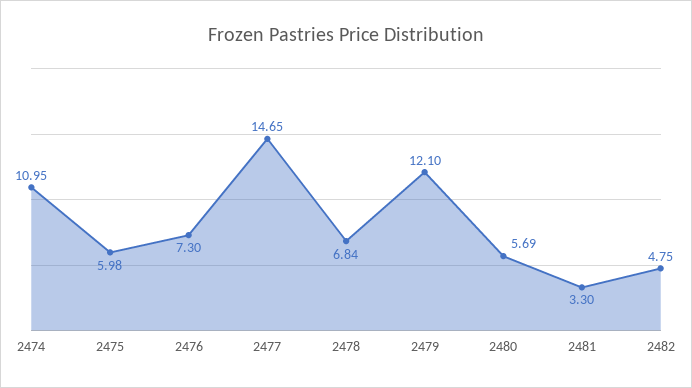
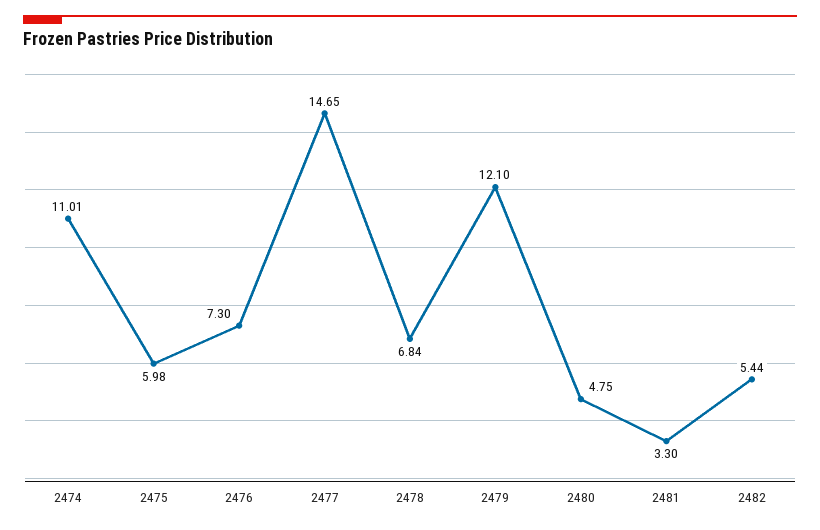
2474: 10.95 -> 11.01
2480: 5.69 -> 4.75
2482: 4.75 -> 5.44

